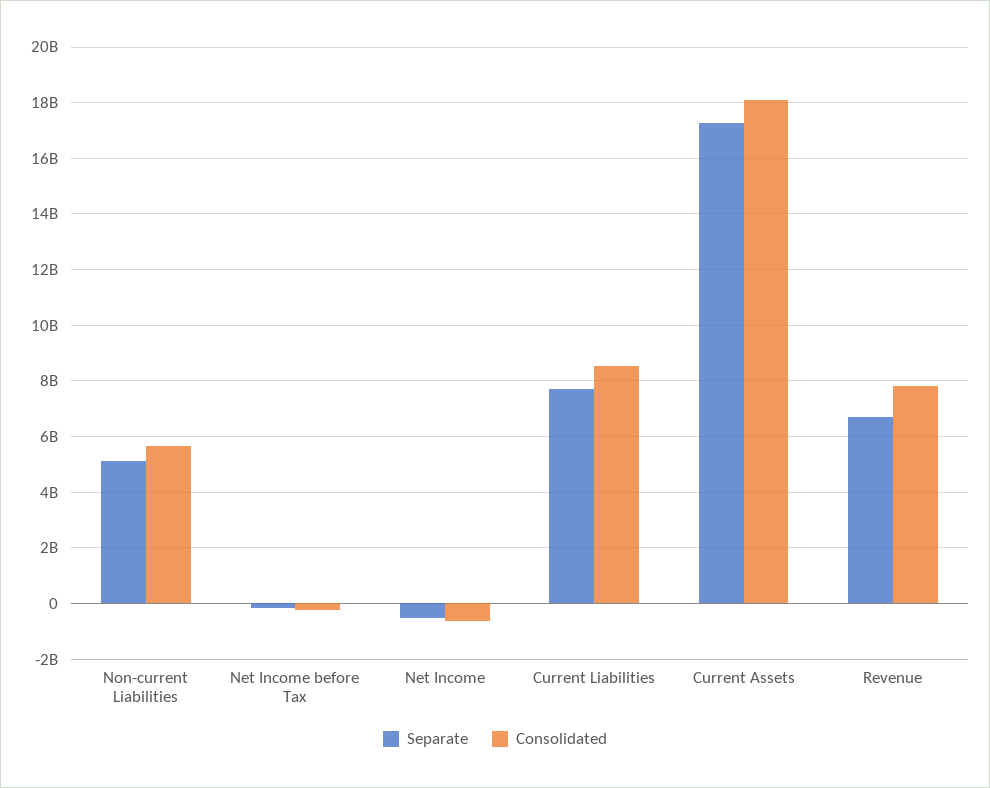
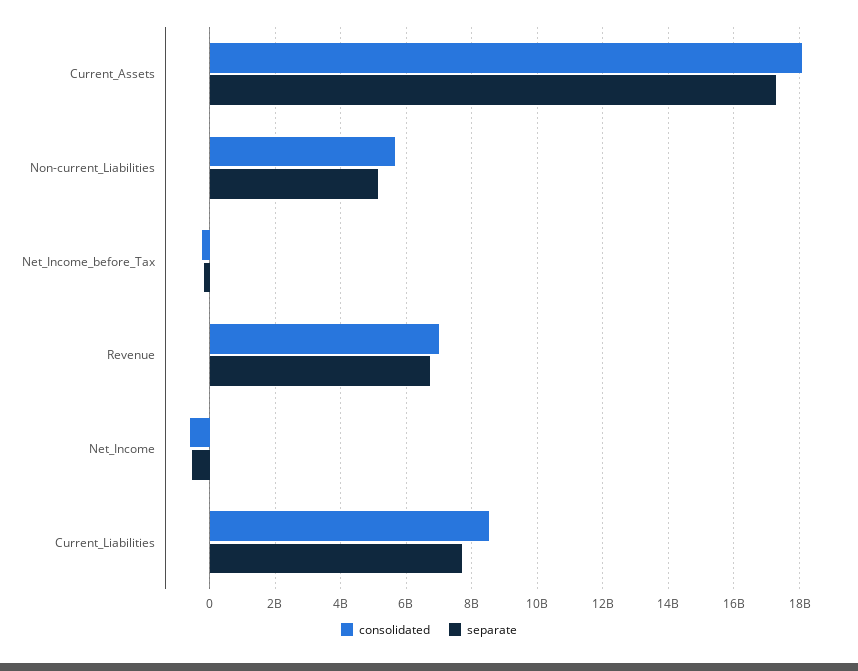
Consolidated, Revenue: 7750000000 -> 7000000000

